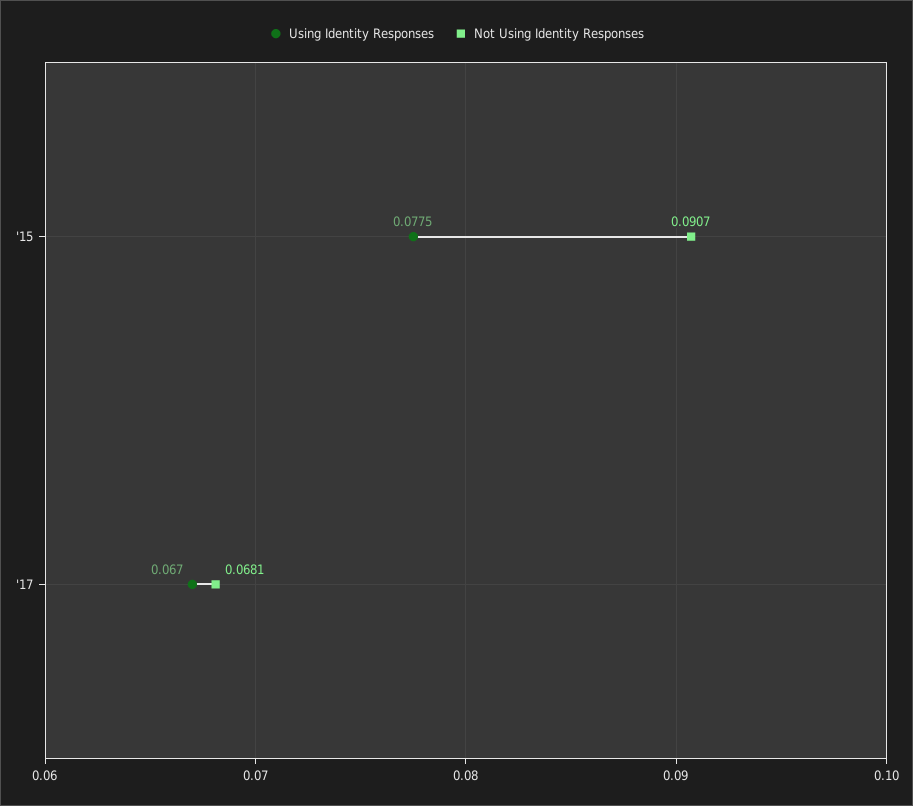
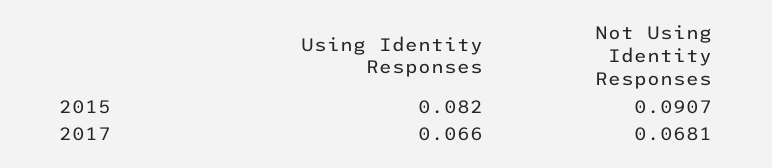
Using Identity Responses, '15: 0.0775 -> 0.082
Using Identity Responses, '17: 0.067 -> 0.066

